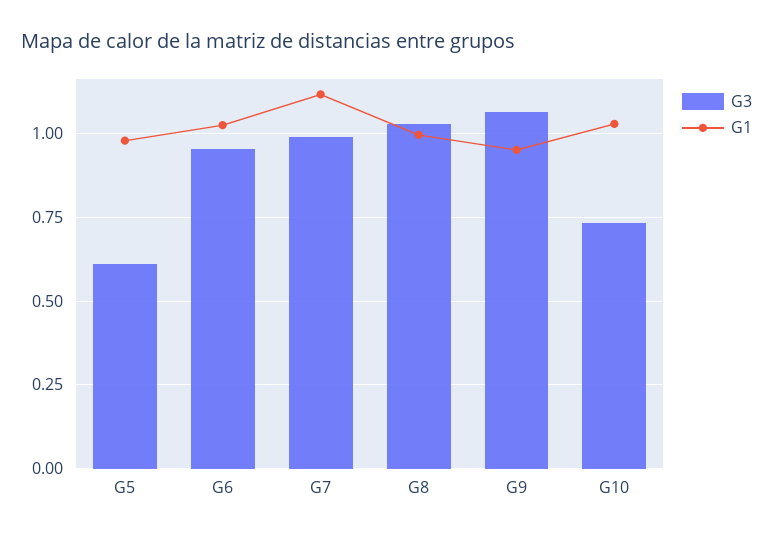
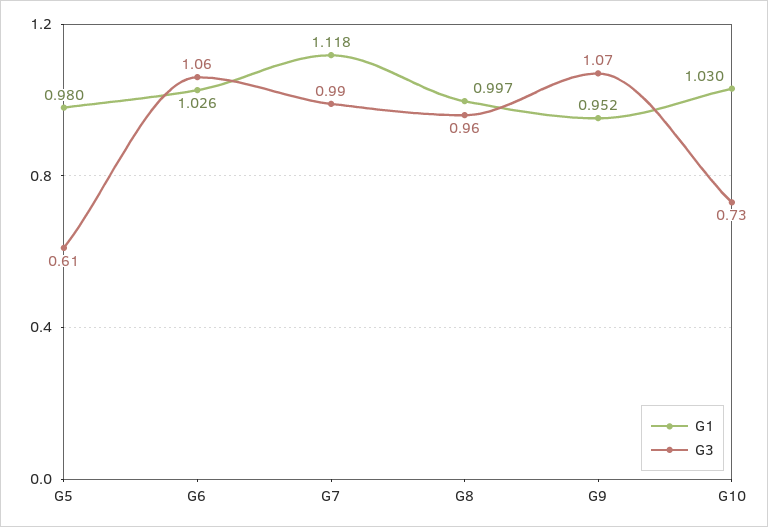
G3, G6: 0.95 -> 1.06
G3, G8: 1.025 -> 0.96

